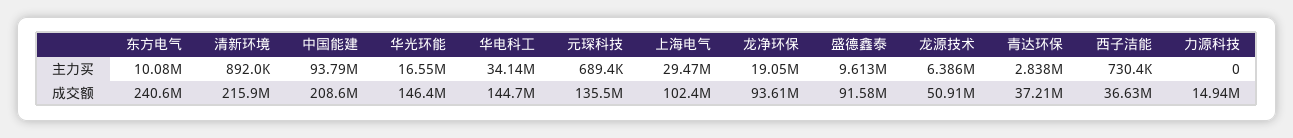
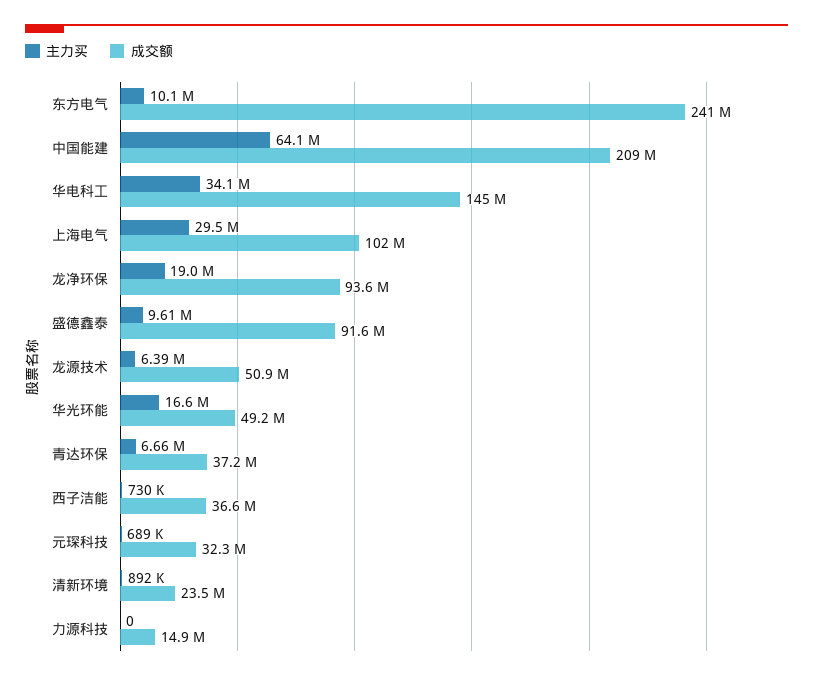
主力买, 中国能建: 93790000 -> 64100000
主力买, 青达环保: 2838000 -> 6660000
成交额, 清新环境: 215900000 -> 23500000
成交额, 华光环能: 146400000 -> 49200000
成交额, 元琛科技: 135500000 -> 32300000

